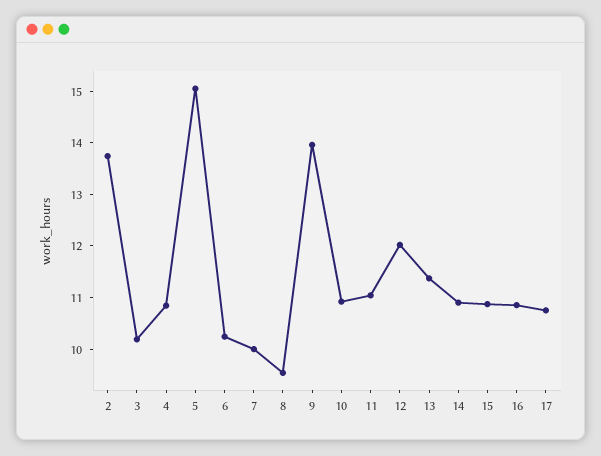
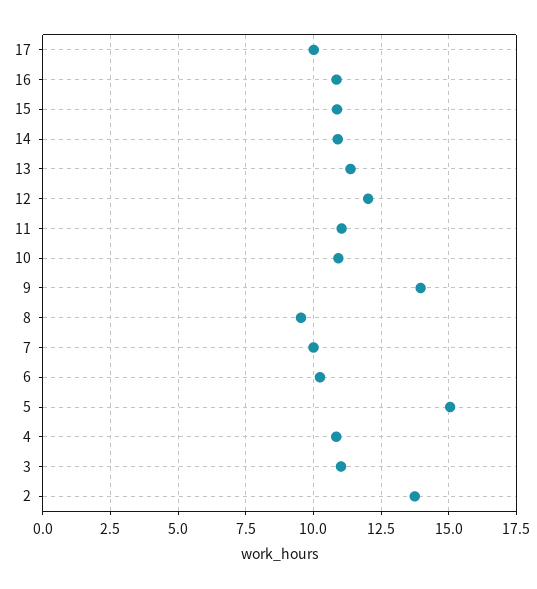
3: 10.2 -> 11
17: 10.8 -> 10

